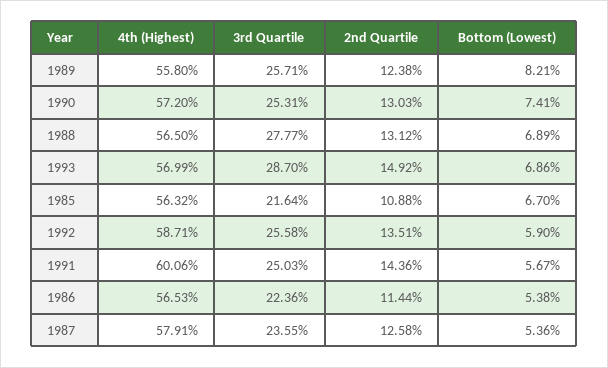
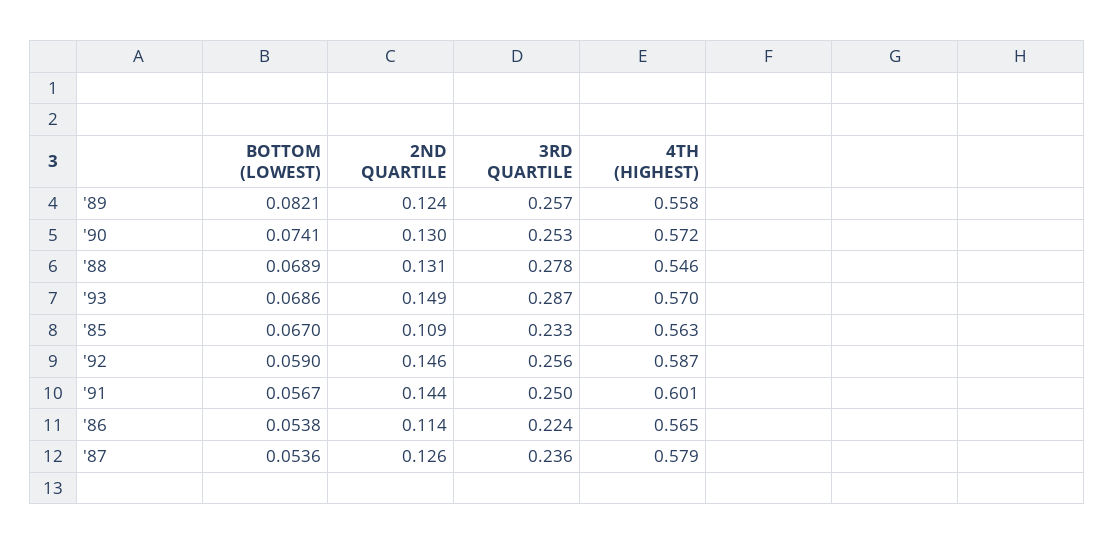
4th (Highest), 1988: 0.565 -> 0.546
3rd Quartile, 1985: 0.2164 -> 0.233
2nd Quartile, 1992: 0.1351 -> 0.146

